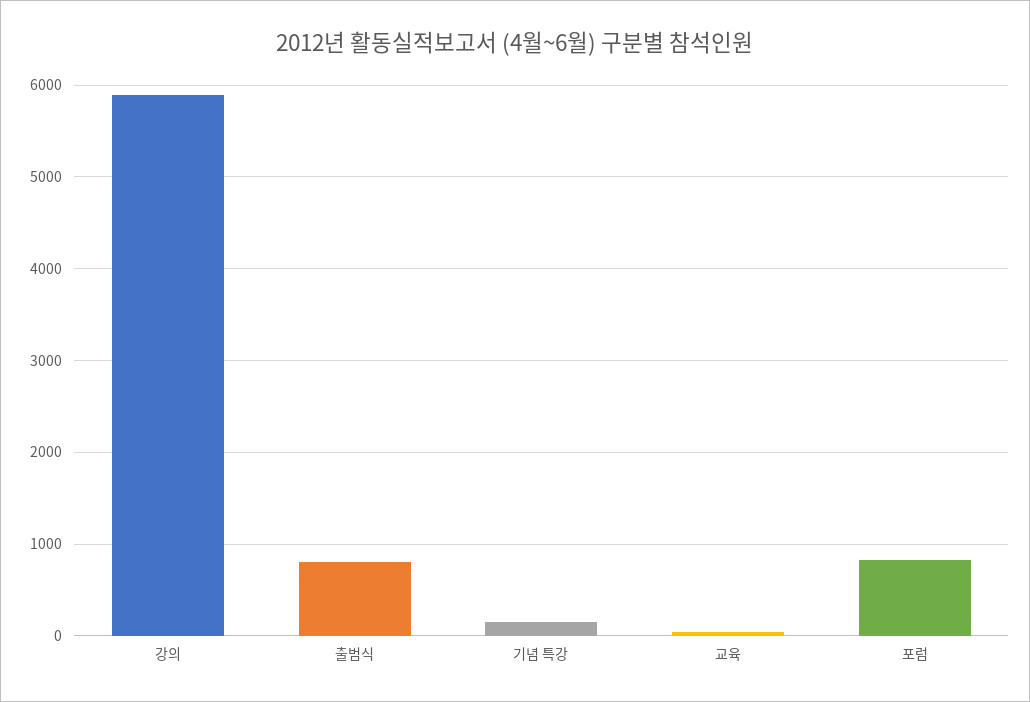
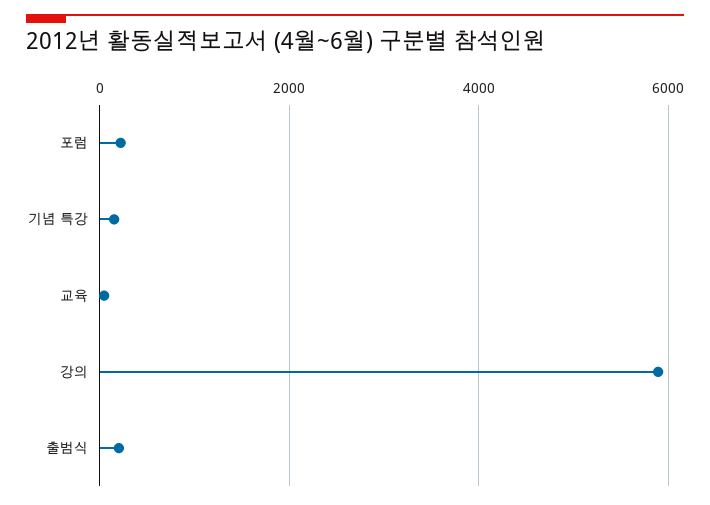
출범식: 800 -> 200
포럼: 800 -> 200

